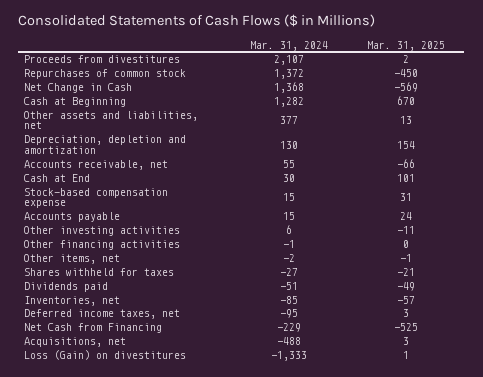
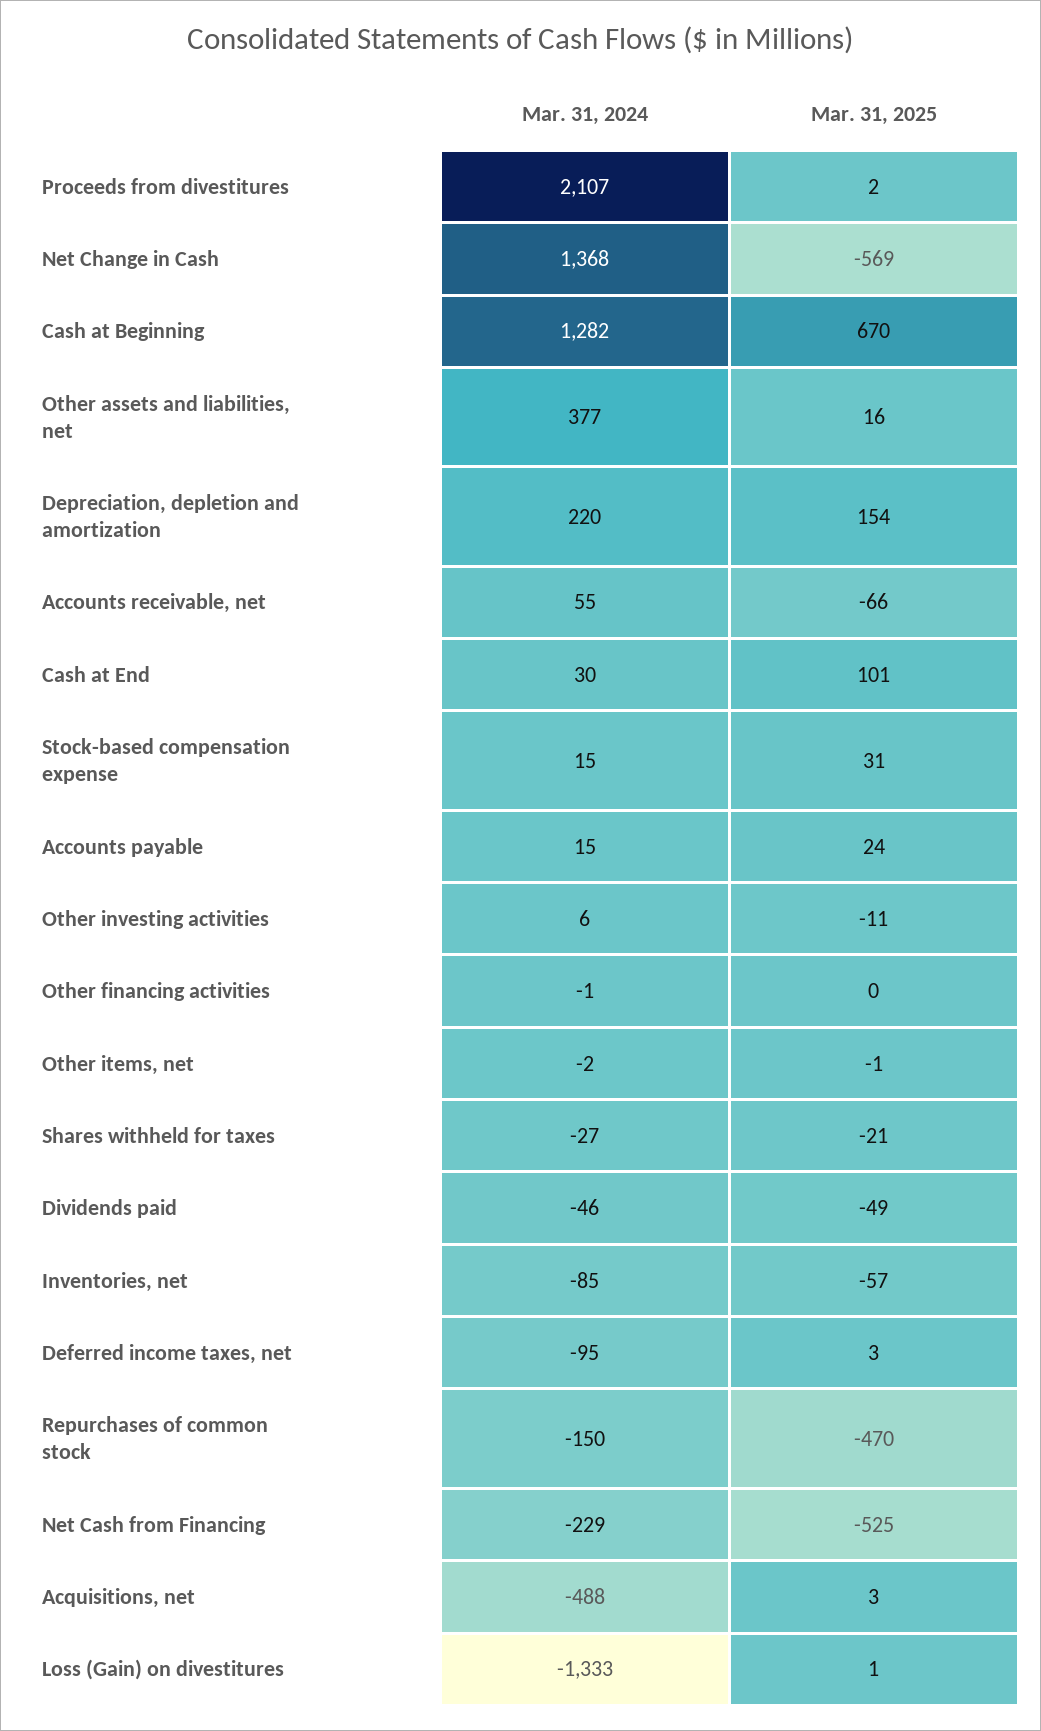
Mar. 31, 2024, Repurchases of common stock: 1372 -> -150
Mar. 31, 2025, Repurchases of common stock: -450 -> -470
Mar. 31, 2025, Other assets and liabilities, net: 13 -> 16
Mar. 31, 2024, Depreciation, depletion and amortization: 130 -> 220
Mar. 31, 2024, Dividends paid: -51 -> -46

